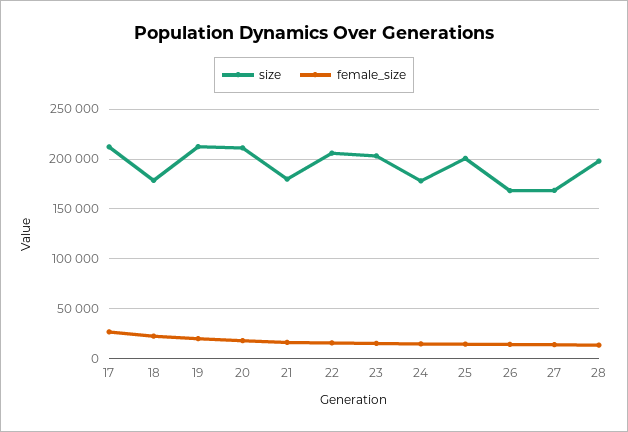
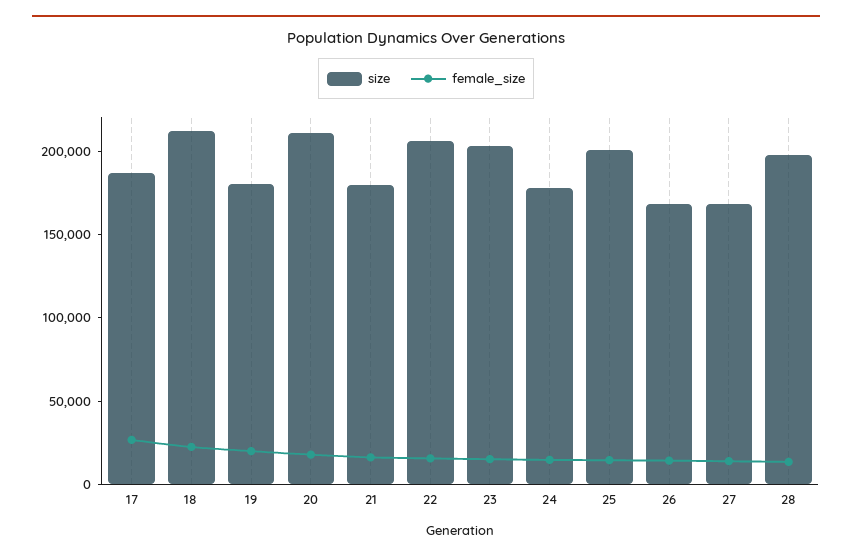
size, 17: 210000 -> 190000
size, 18: 180000 -> 210000
size, 19: 210000 -> 180000

